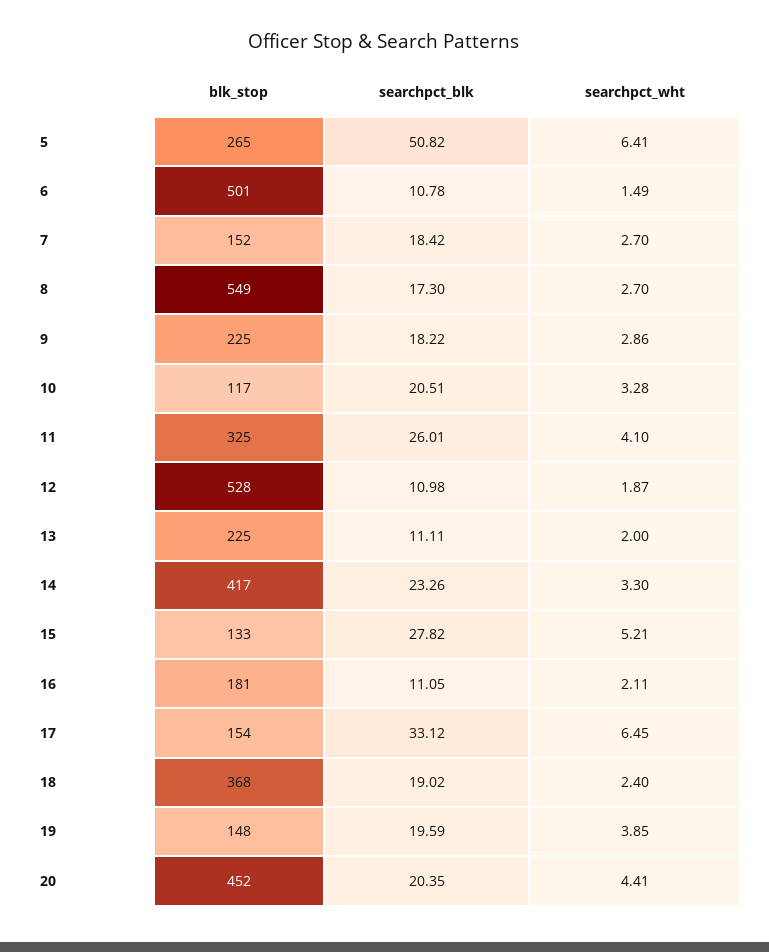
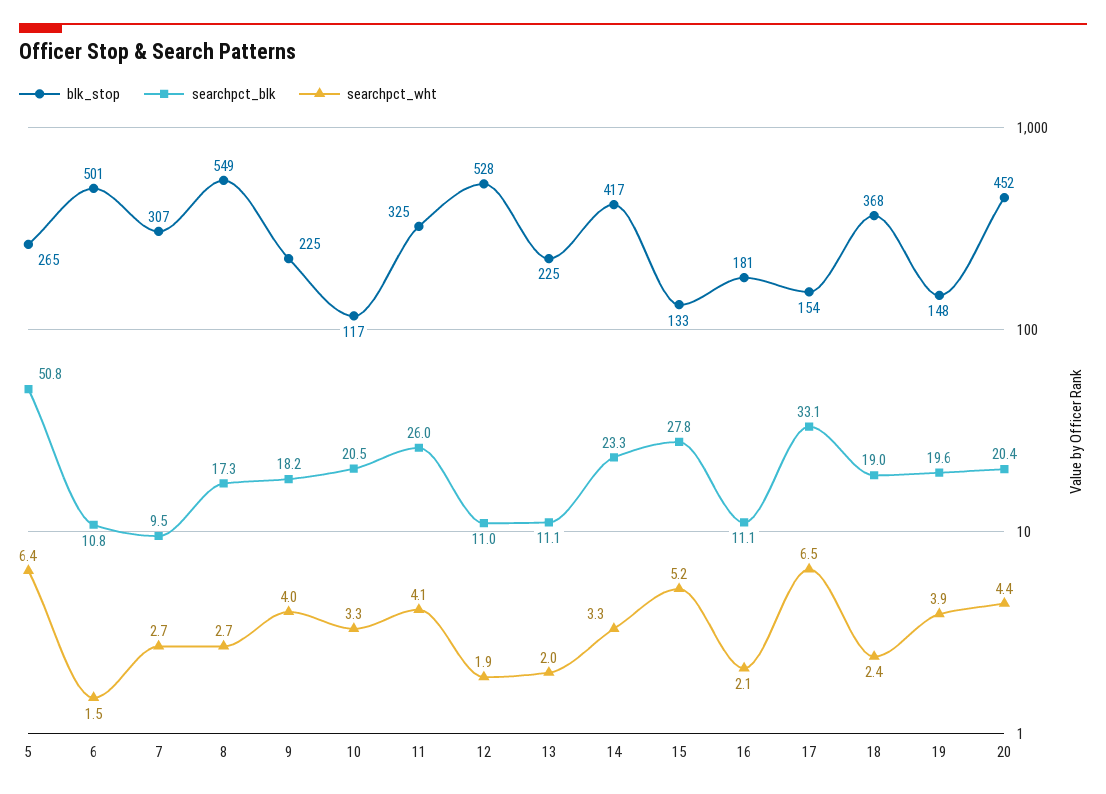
blk_stop, 7: 152 -> 307
searchpct_blk, 7: 18.42 -> 9.5
searchpct_wht, 9: 2.86 -> 4

